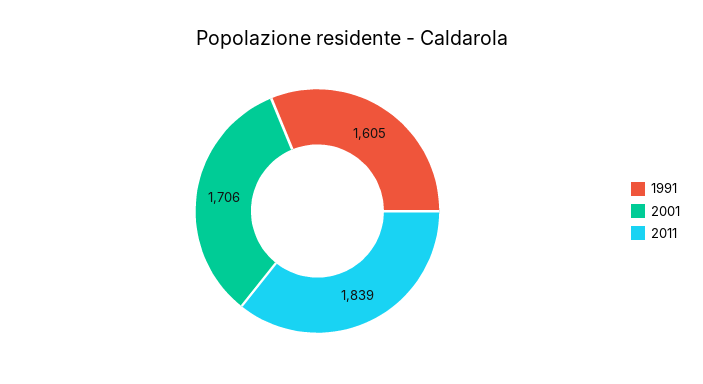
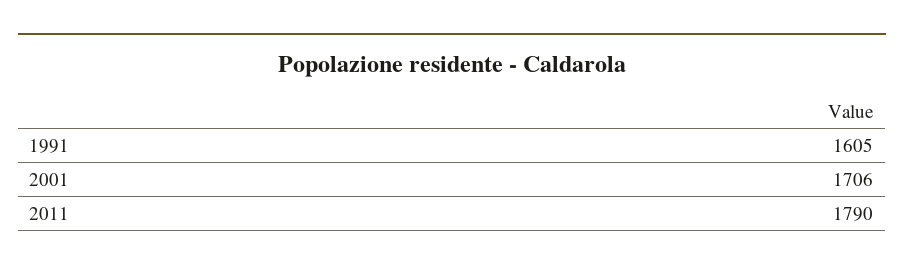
2011: 1839 -> 1790

